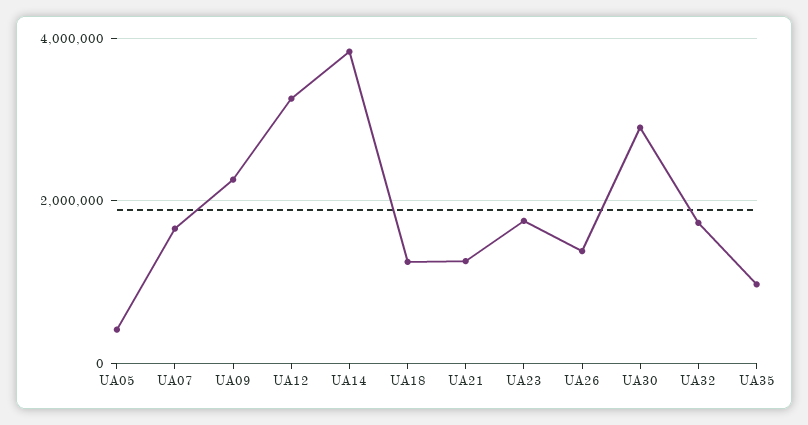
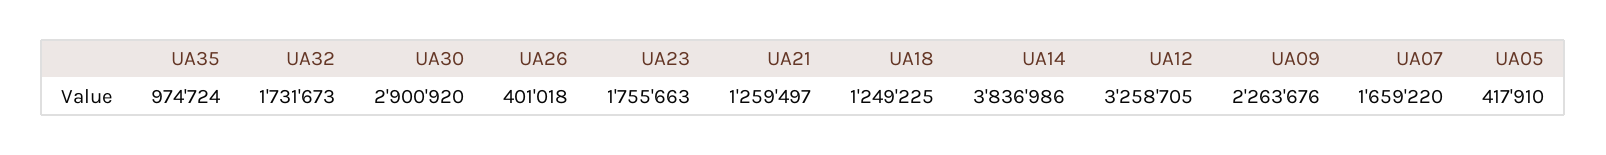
UA26: 1400000 -> 401018

